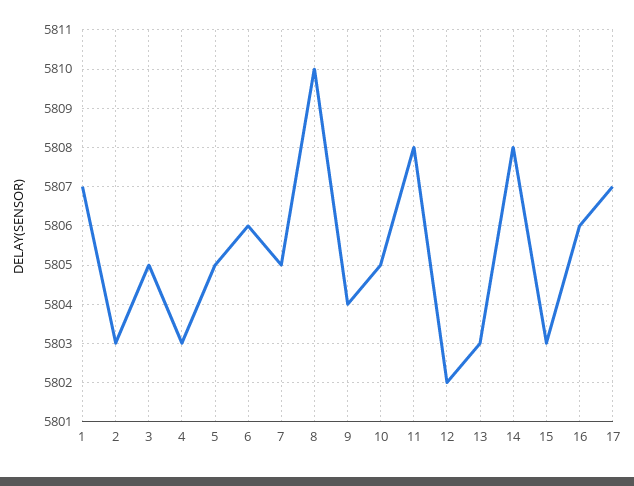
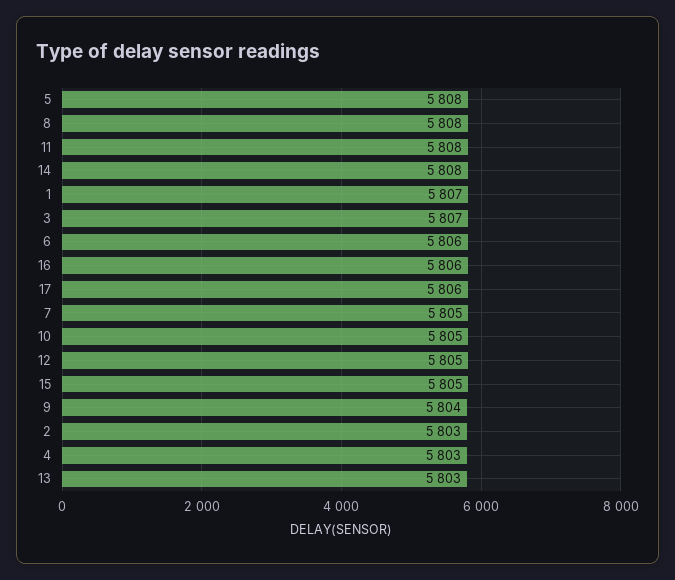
3: 5805 -> 5807
5: 5805 -> 5808
8: 5810 -> 5808
12: 5802 -> 5805
15: 5803 -> 5805
17: 5807 -> 5806

